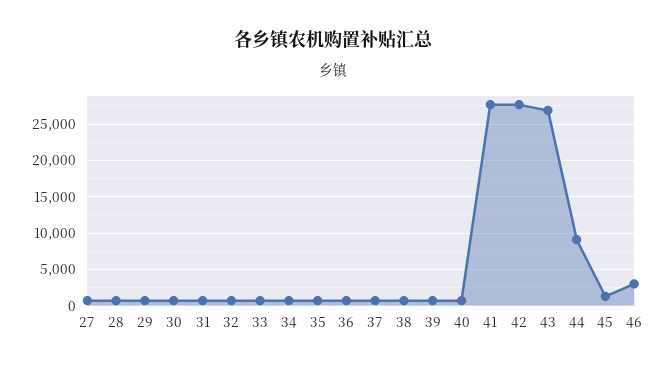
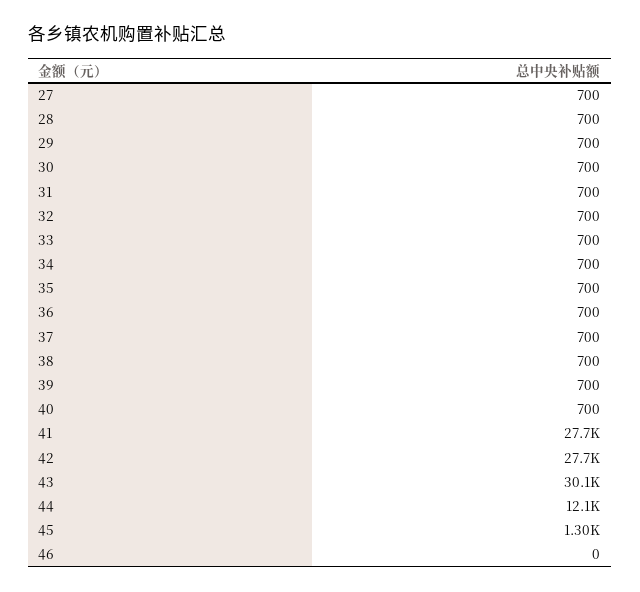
43: 27000 -> 30100
44: 9000 -> 12100
46: 3000 -> 0

